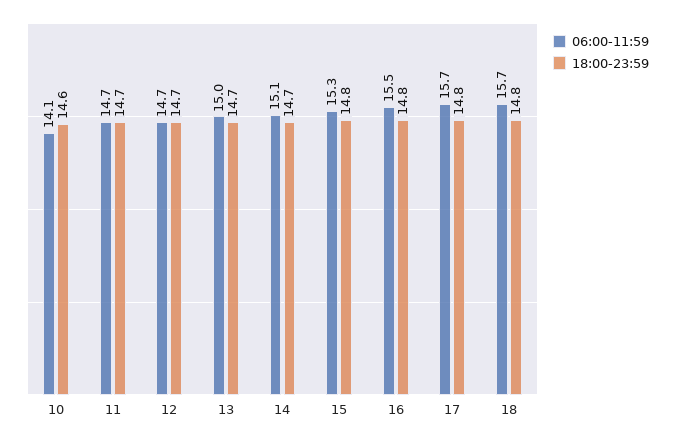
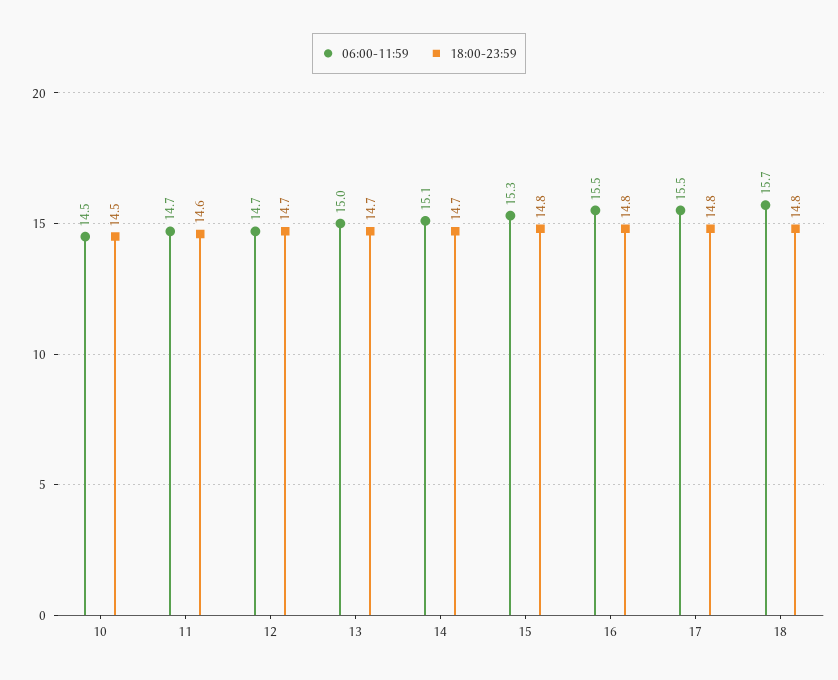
06:00-11:59, 10: 14.1 -> 14.5
18:00-23:59, 10: 14.6 -> 14.5
18:00-23:59, 11: 14.7 -> 14.6
06:00-11:59, 17: 15.7 -> 15.5

